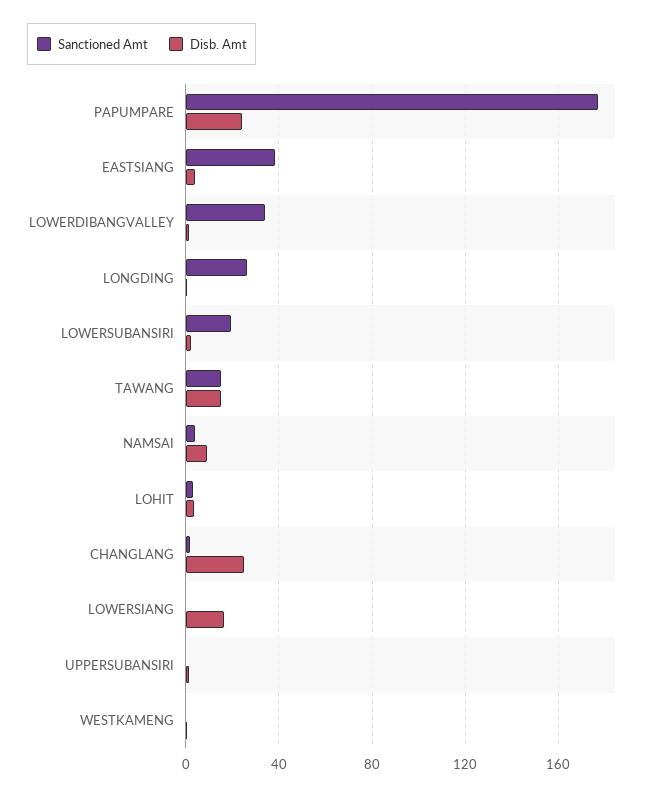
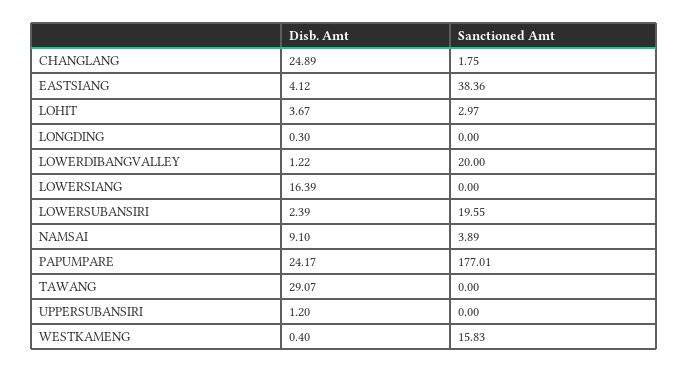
Sanctioned Amt, LOWERDIBANGVALLEY: 35 -> 20
Sanctioned Amt, LONGDING: 25 -> 0
Sanctioned Amt, TAWANG: 15 -> 0
Disb. Amt, TAWANG: 15 -> 29.07
Sanctioned Amt, WESTKAMENG: 0 -> 15.83

